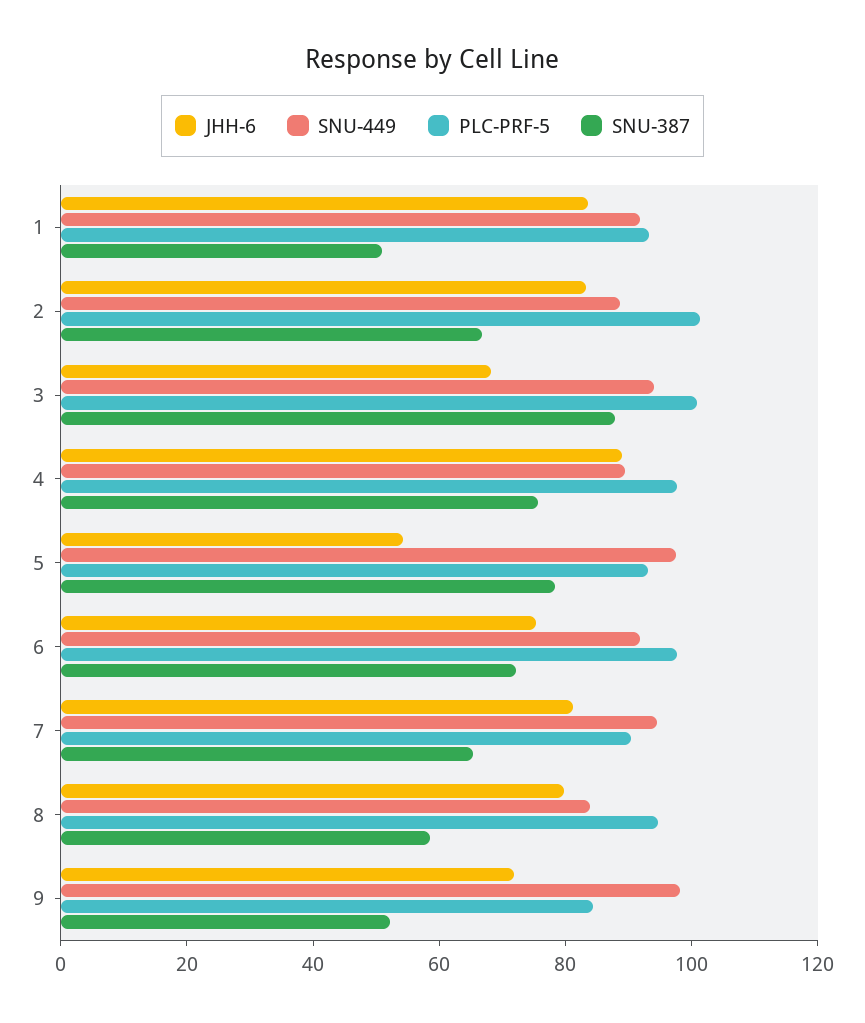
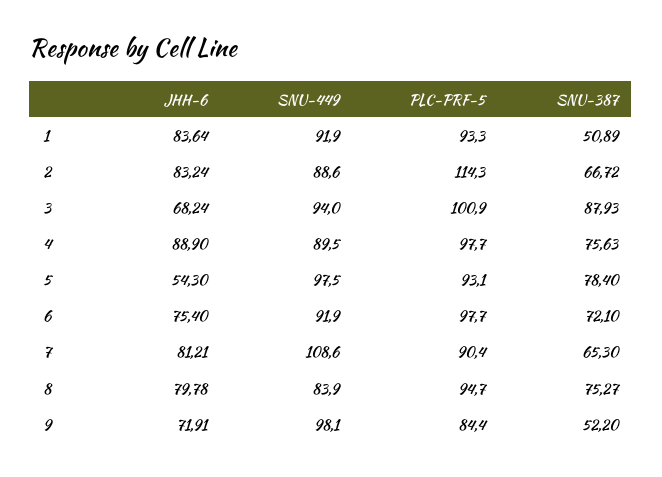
PLC-PRF-5, 2: 100 -> 114.3
SNU-449, 7: 95 -> 108.6
SNU-387, 8: 60 -> 75.27

